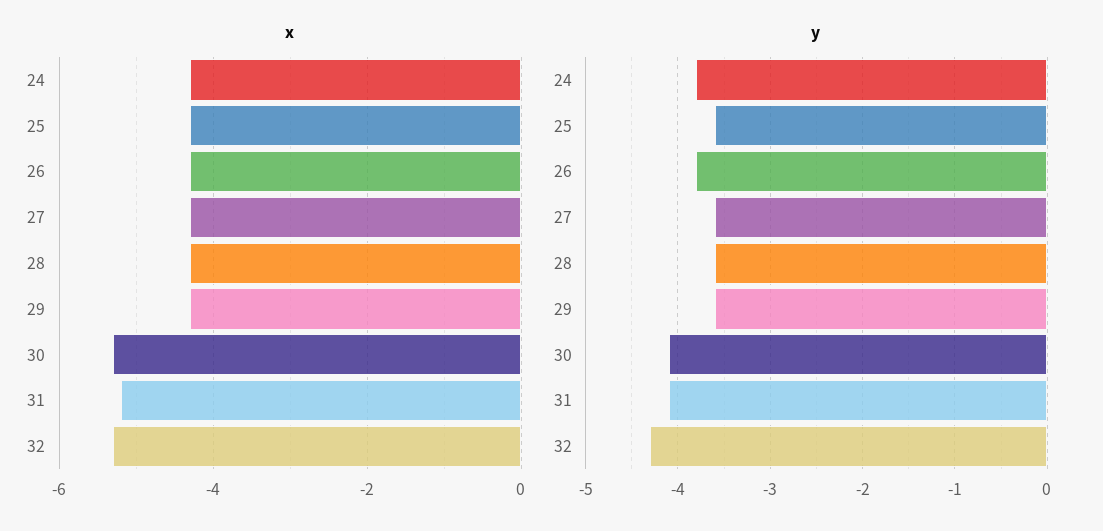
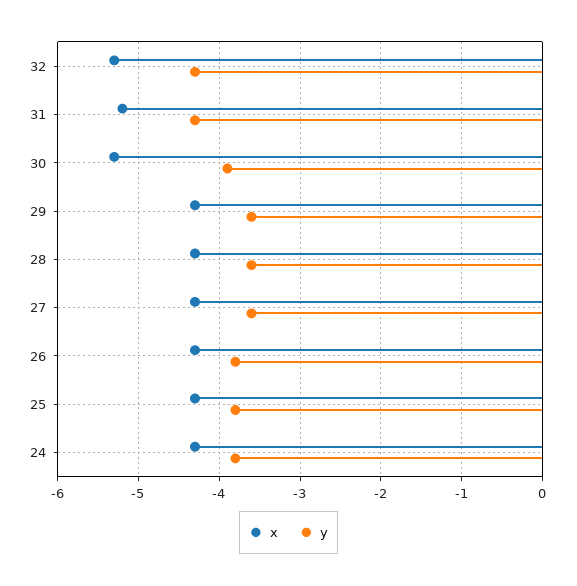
y, 25: -3.6 -> -3.8
y, 30: -4.1 -> -3.9
y, 31: -4.1 -> -4.3

